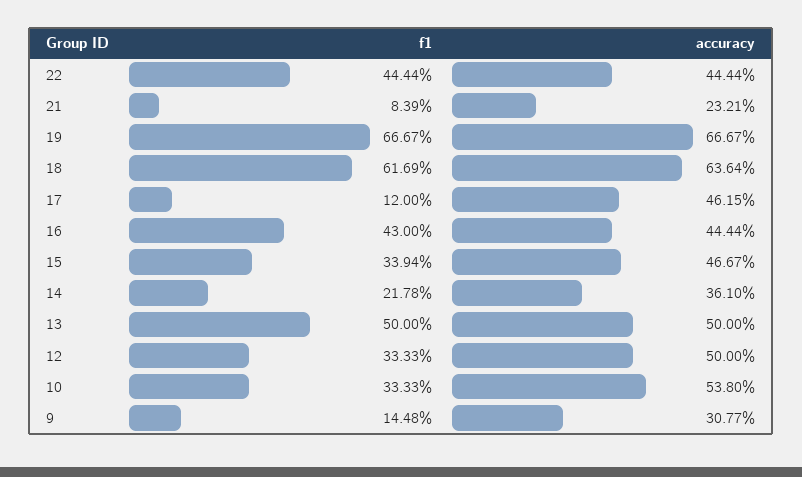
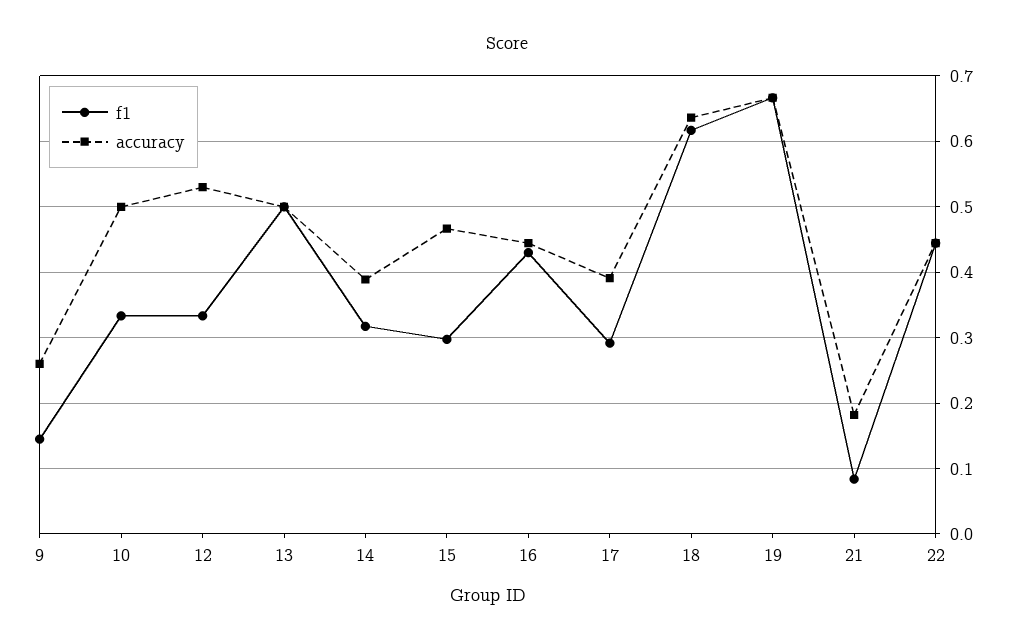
accuracy, 21: 0.2321 -> 0.18
f1, 17: 0.12 -> 0.29
accuracy, 17: 0.4615 -> 0.39
f1, 15: 0.3394 -> 0.3
f1, 14: 0.2178 -> 0.32
accuracy, 14: 0.361 -> 0.39
accuracy, 12: 0.5 -> 0.53
accuracy, 10: 0.538 -> 0.5
accuracy, 9: 0.3077 -> 0.26

